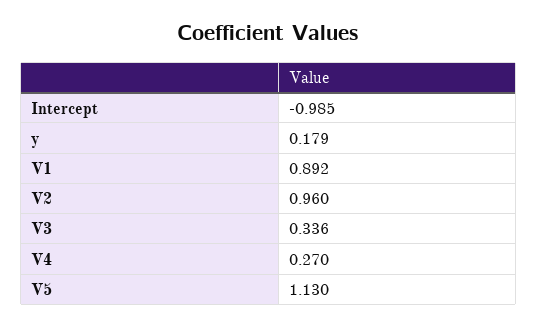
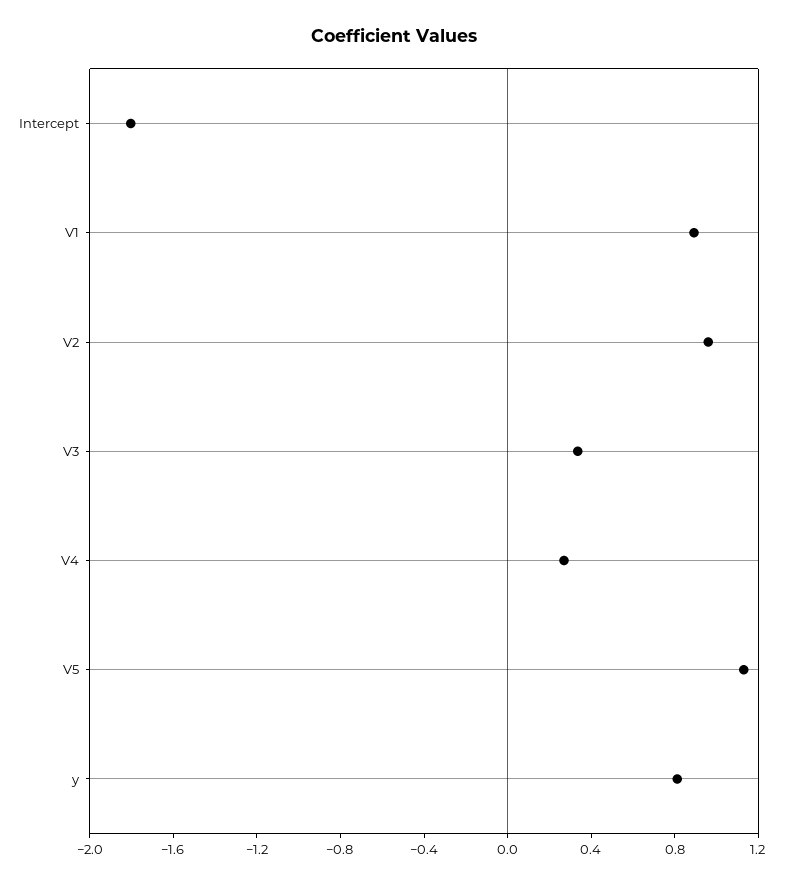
Intercept: -0.985 -> -1.8
y: 0.179 -> 0.8

